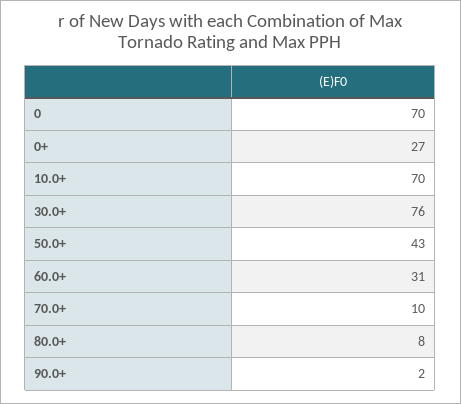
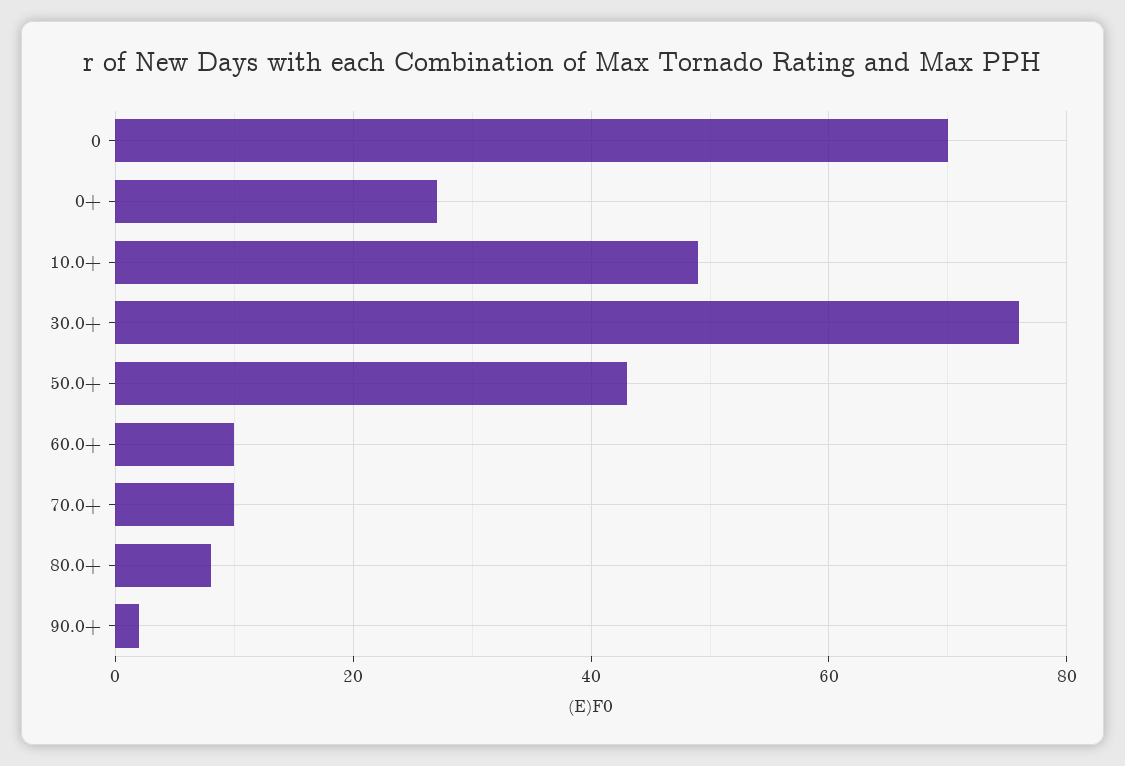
10.0+: 70 -> 50
60.0+: 31 -> 10

